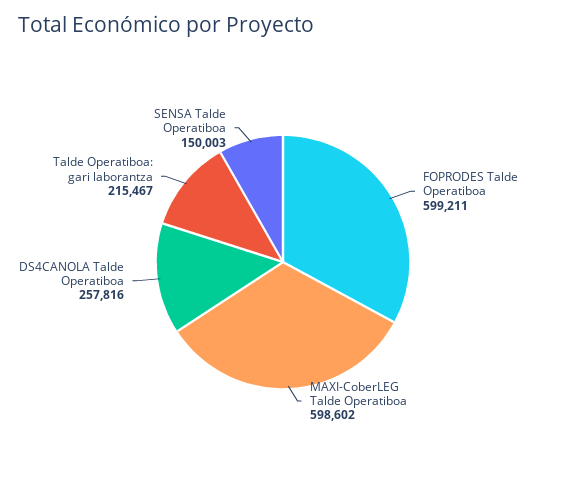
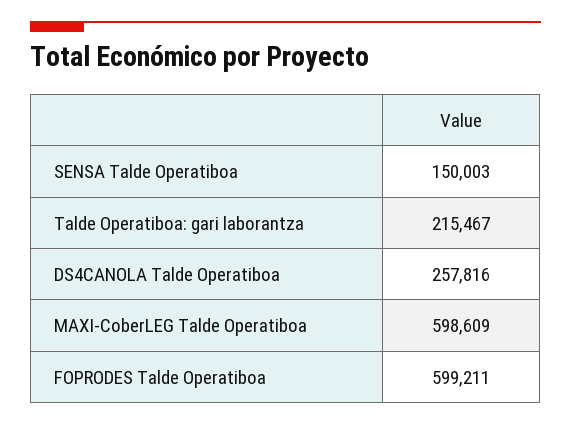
MAXI-CoberLEG Talde Operatiboa: 598602 -> 598609

